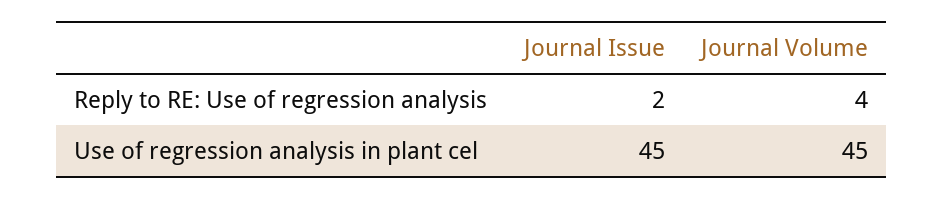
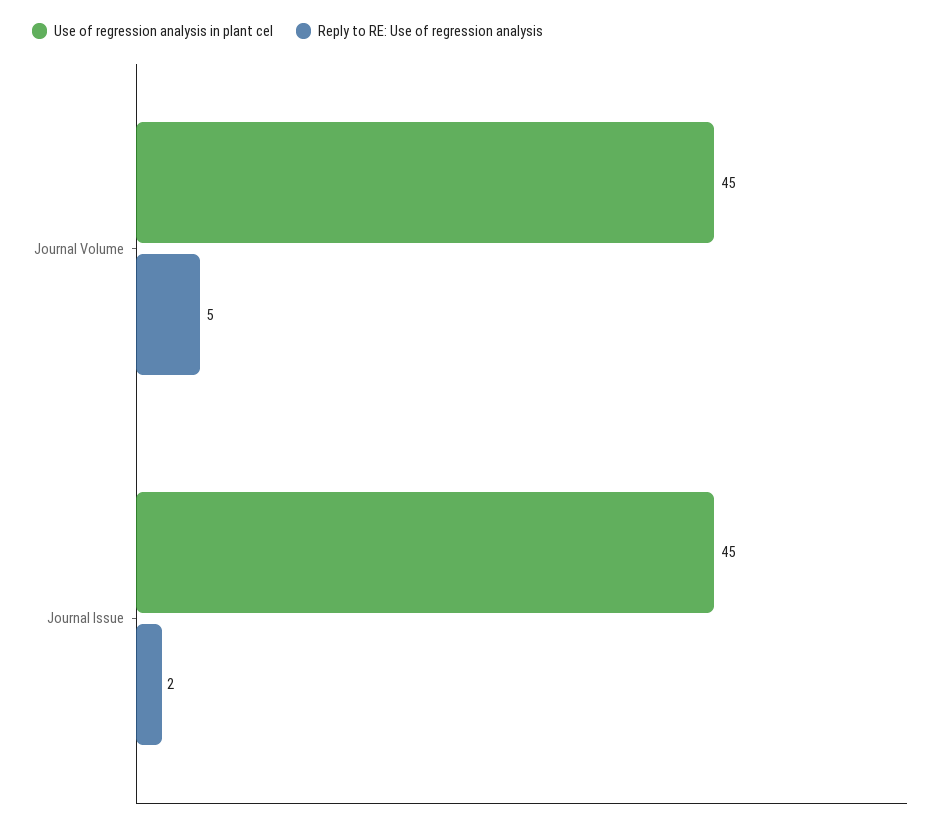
Reply to RE: Use of regression analysis, Journal Volume: 4 -> 5

